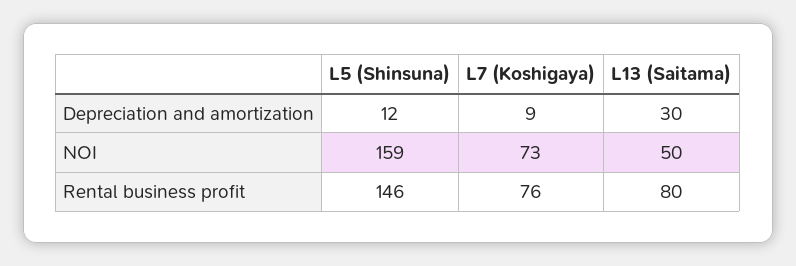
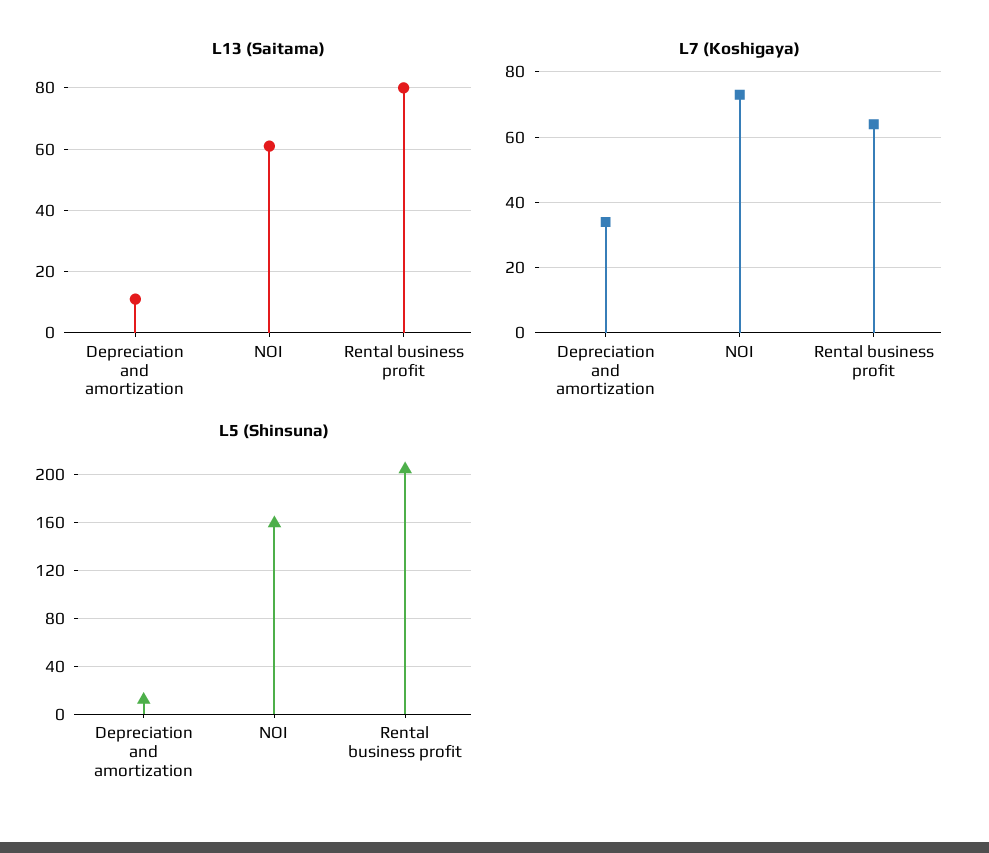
L7 (Koshigaya), Depreciation and amortization: 9 -> 35
L13 (Saitama), Depreciation and amortization: 30 -> 10
L13 (Saitama), NOI: 50 -> 60
L5 (Shinsuna), Rental business profit: 146 -> 205
L7 (Koshigaya), Rental business profit: 76 -> 65

